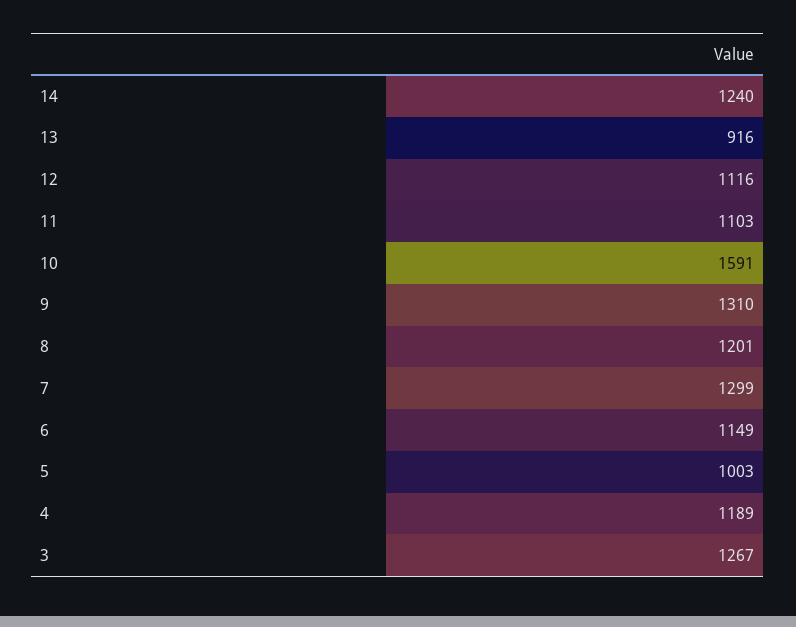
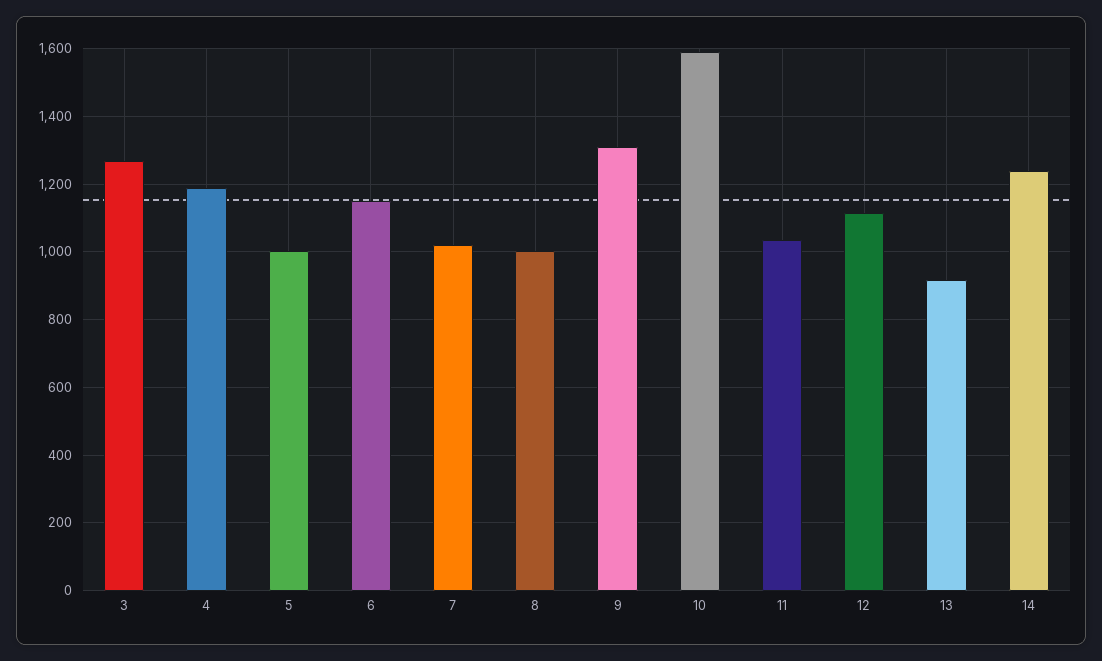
11: 1103 -> 1040
8: 1201 -> 1000
7: 1299 -> 1020

